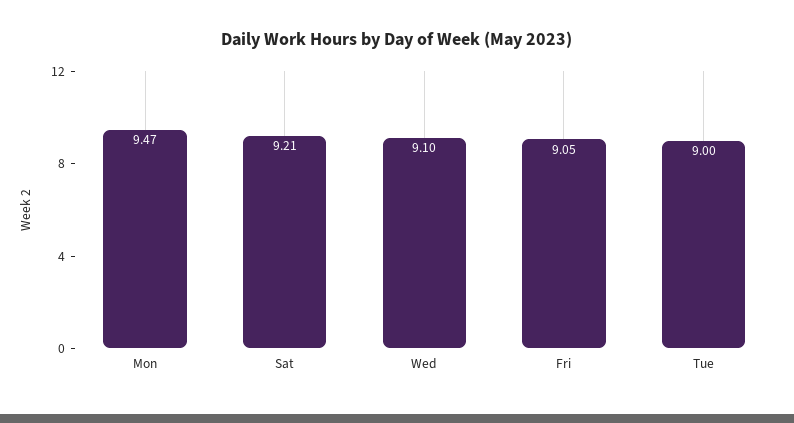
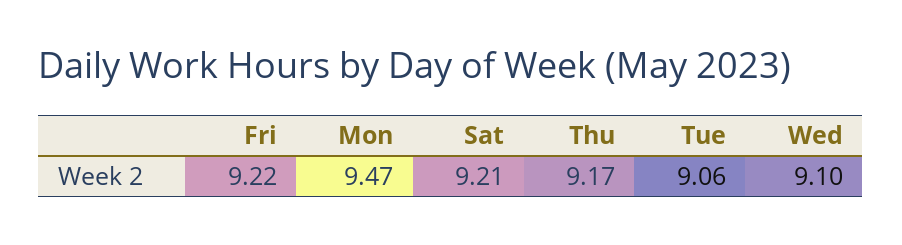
Fri: 9.05 -> 9.22
Tue: 9 -> 9.06
Thu: none -> 9.17

